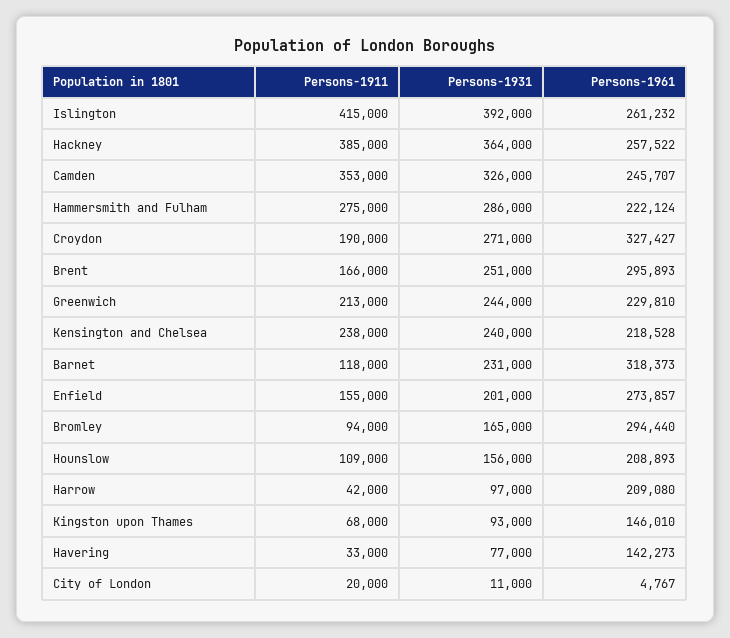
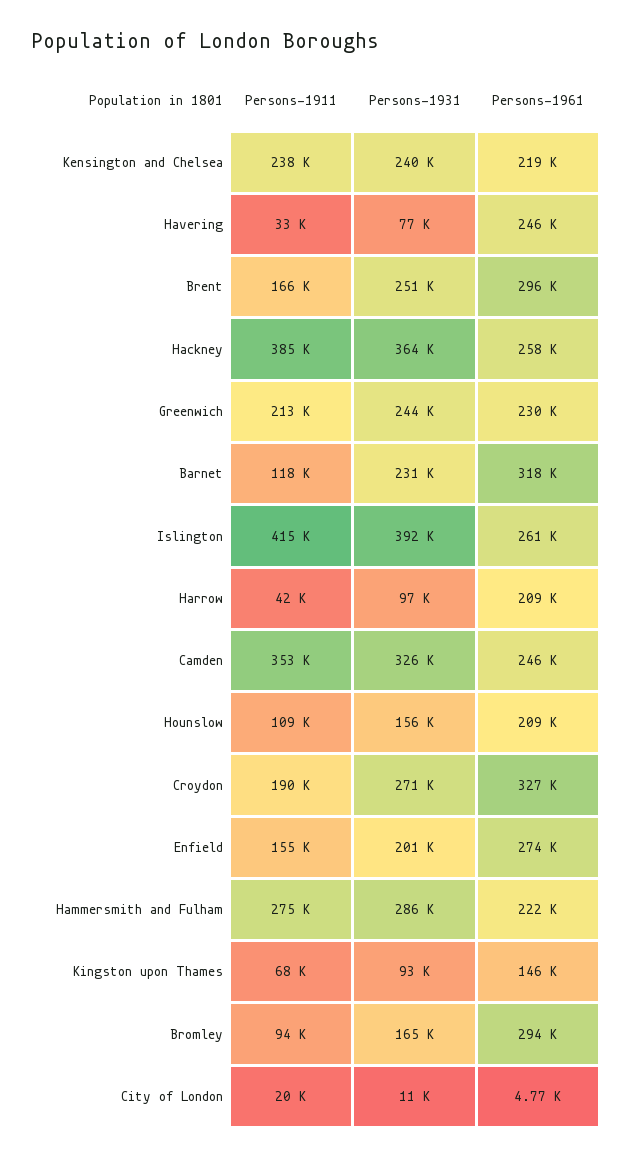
Persons-1961, Havering: 142273 -> 246000

